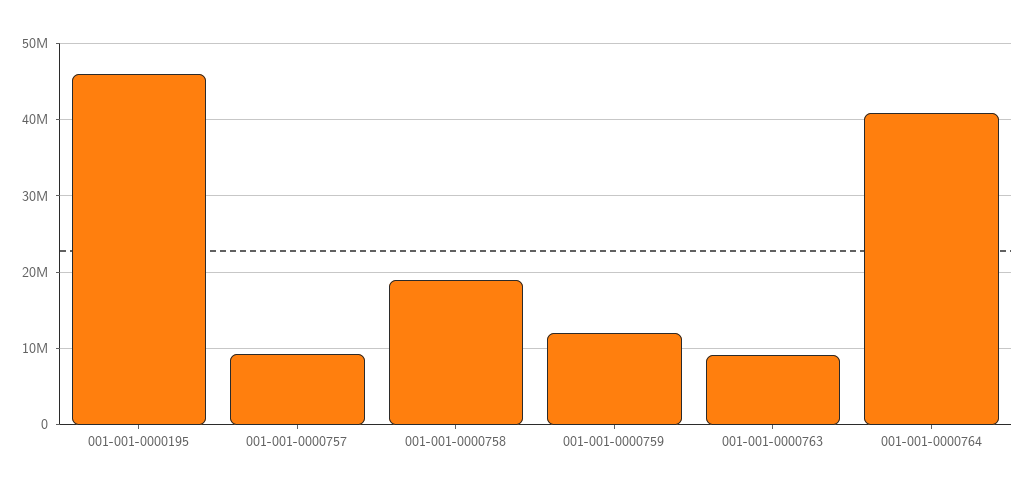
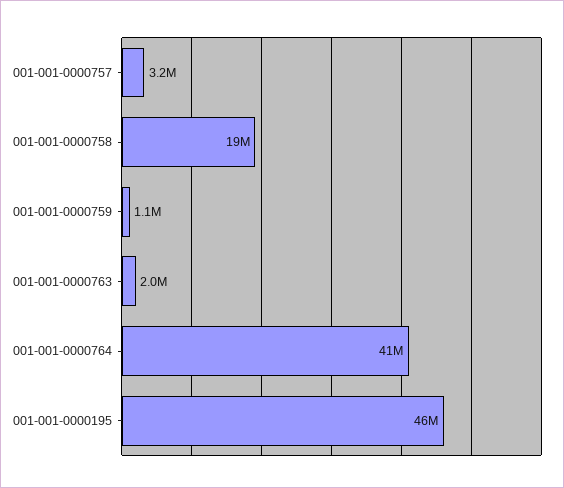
001-001-0000757: 9000000 -> 3200000
001-001-0000759: 12000000 -> 1100000
001-001-0000763: 9000000 -> 2000000

